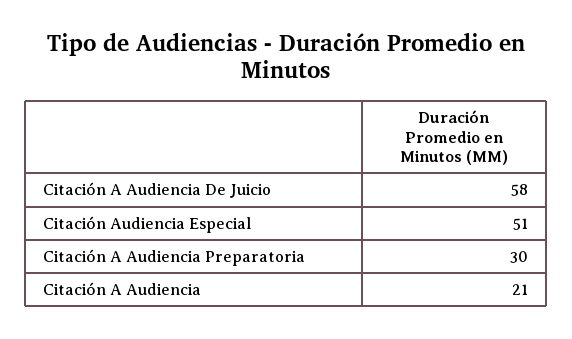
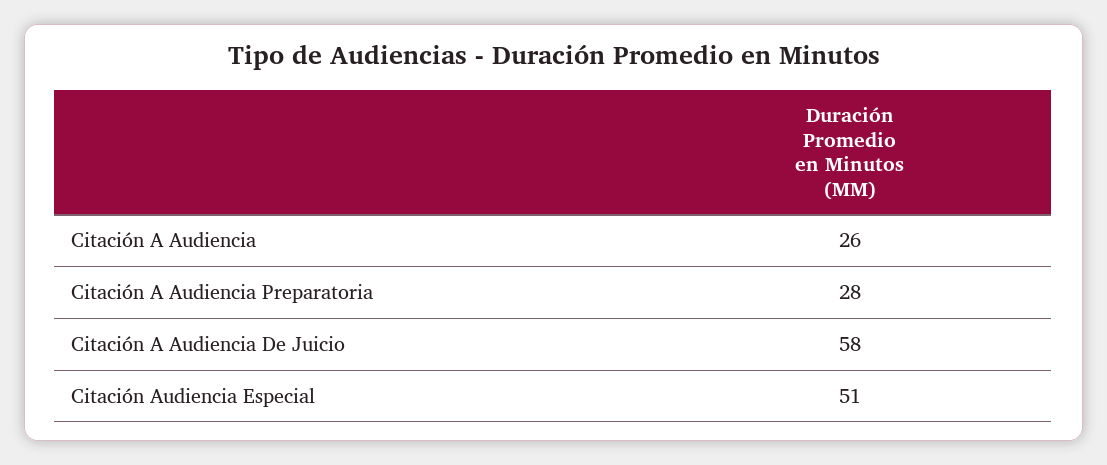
Citación A Audiencia Preparatoria: 30 -> 28
Citación A Audiencia: 21 -> 26

